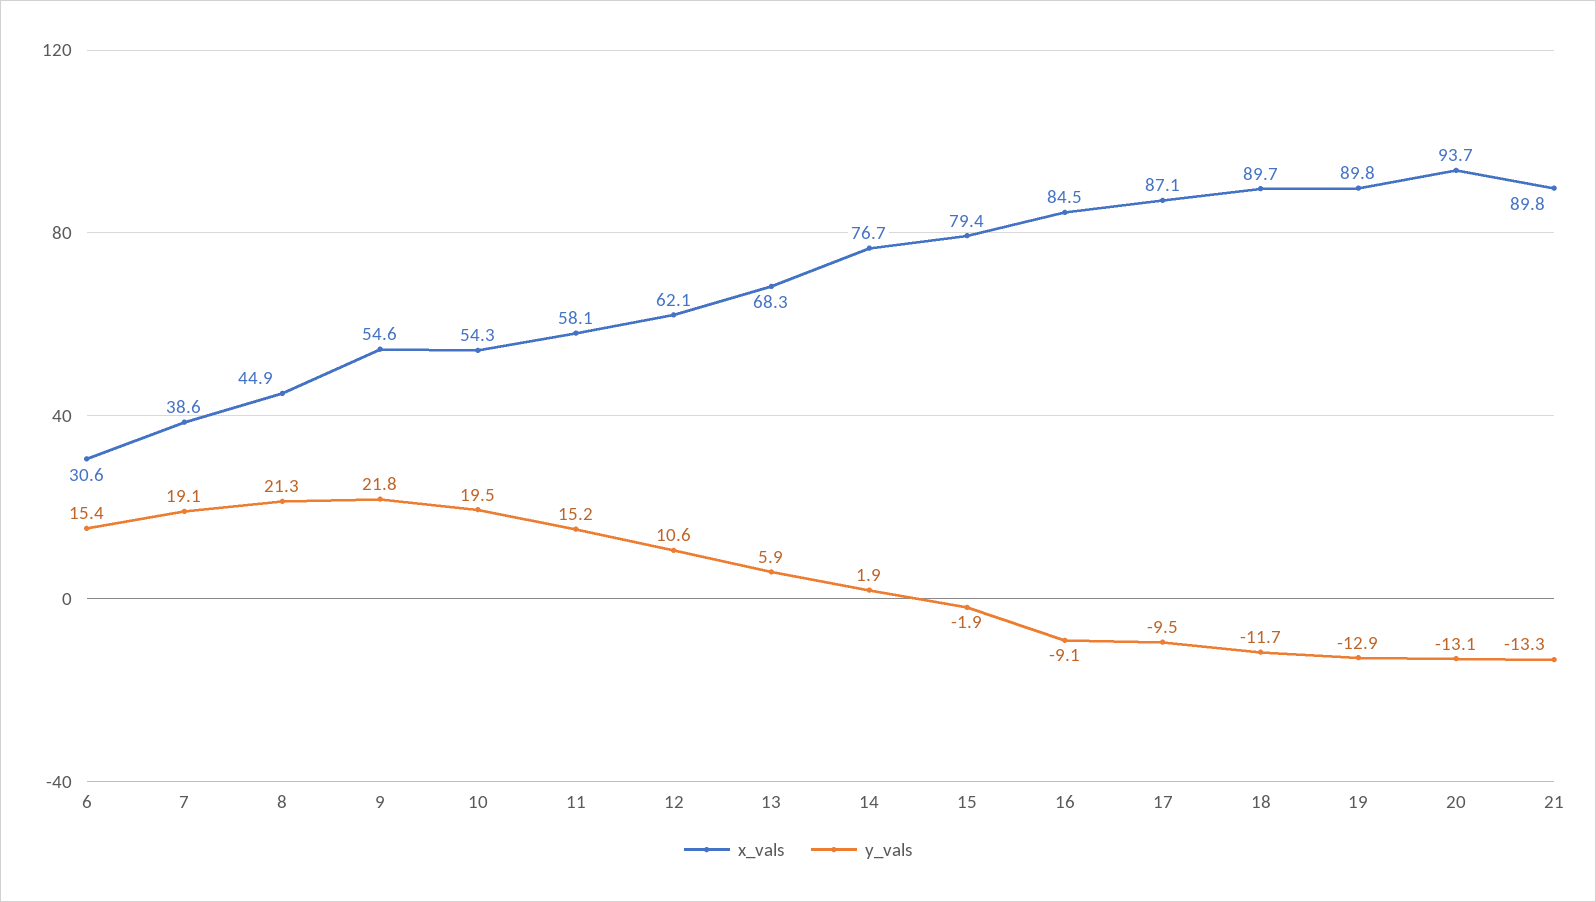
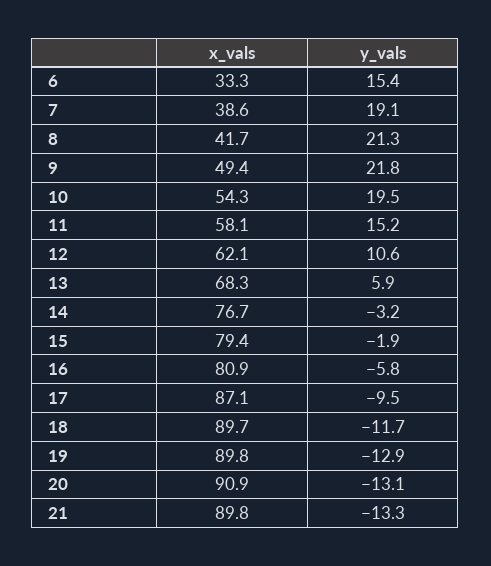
x_vals, 6: 30.6 -> 33.3
x_vals, 8: 44.9 -> 41.7
x_vals, 9: 54.6 -> 49.4
y_vals, 14: 1.9 -> -3.2
x_vals, 16: 84.5 -> 80.9
y_vals, 16: -9.1 -> -5.8
x_vals, 20: 93.7 -> 90.9

